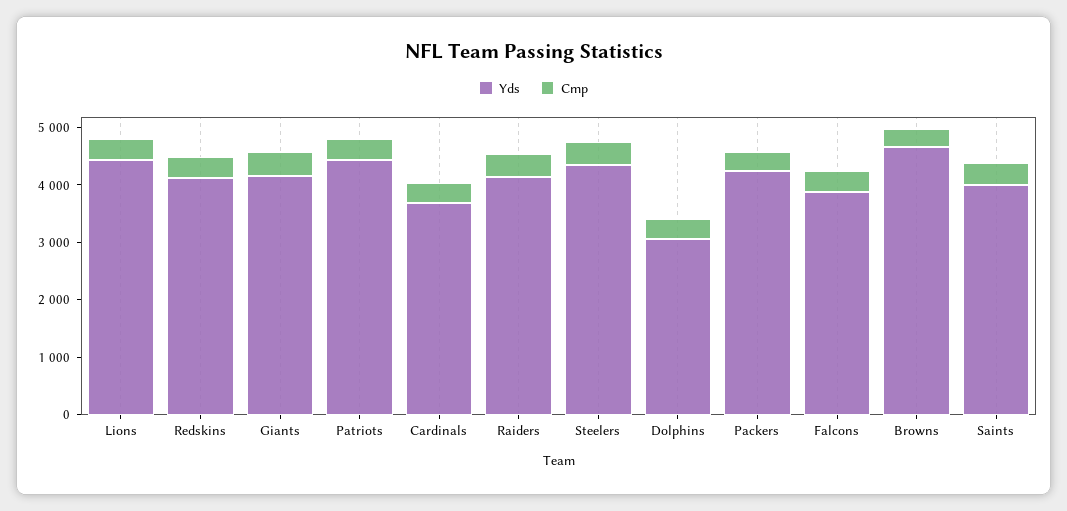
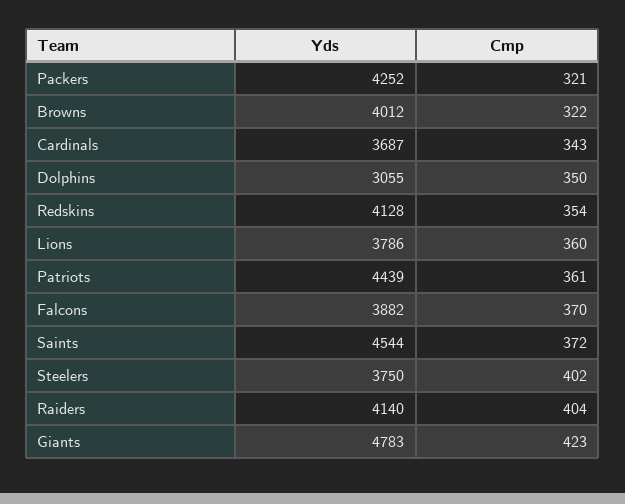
Yds, Lions: 4400 -> 3786
Yds, Giants: 4200 -> 4783
Yds, Steelers: 4400 -> 3750
Yds, Browns: 4600 -> 4012
Yds, Saints: 4000 -> 4544

